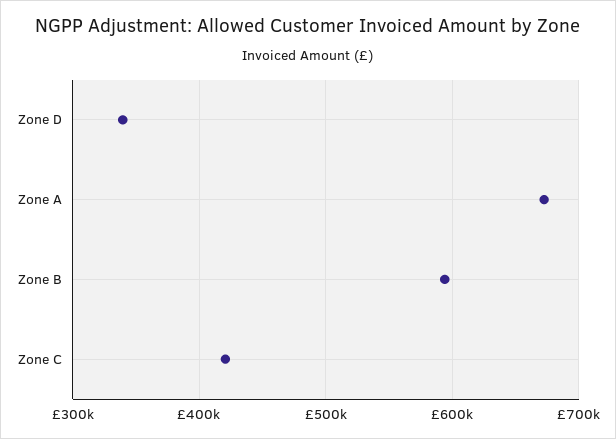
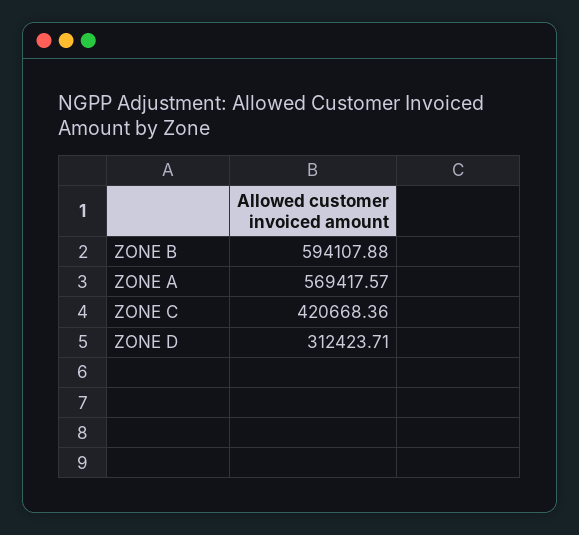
Zone D: 340000 -> 312423.71
Zone A: 670000 -> 569417.57

